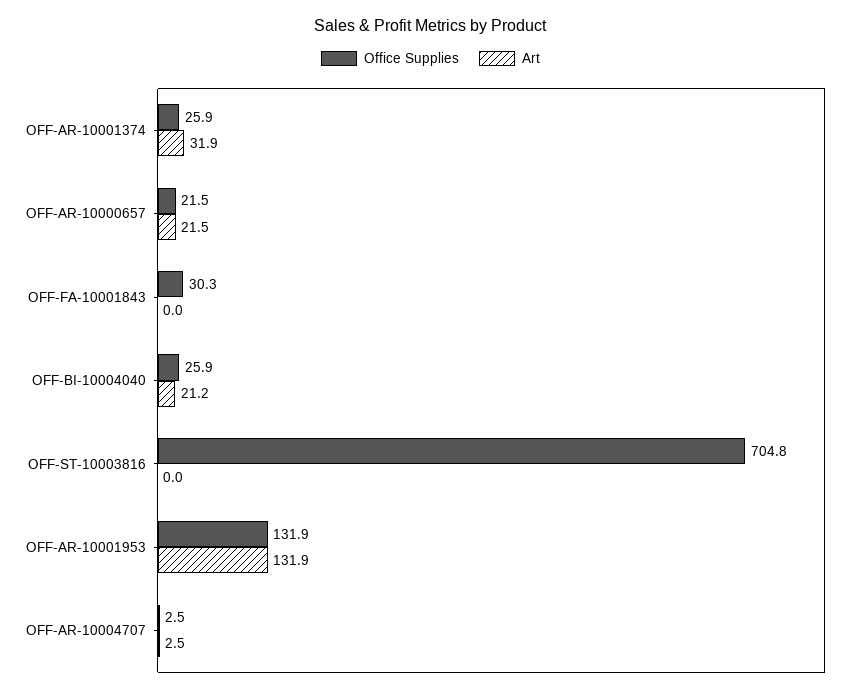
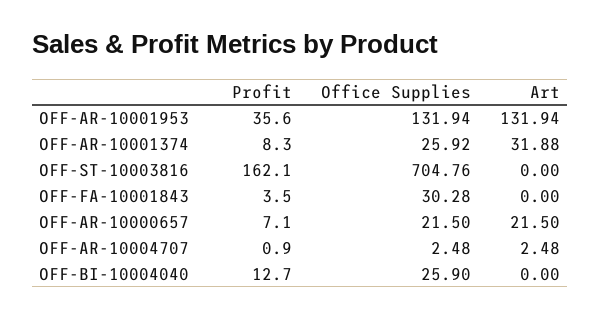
Art, OFF-BI-10004040: 21.2 -> 0
Profit, OFF-AR-10001953: none -> 35.6
Profit, OFF-AR-10001374: none -> 8.3
Profit, OFF-ST-10003816: none -> 162.1
Profit, OFF-FA-10001843: none -> 3.5
Profit, OFF-AR-10000657: none -> 7.1
Profit, OFF-AR-10004707: none -> 0.9
Profit, OFF-BI-10004040: none -> 12.7

